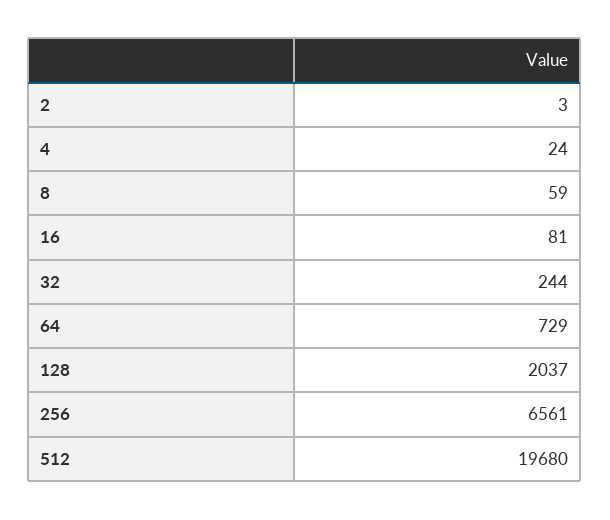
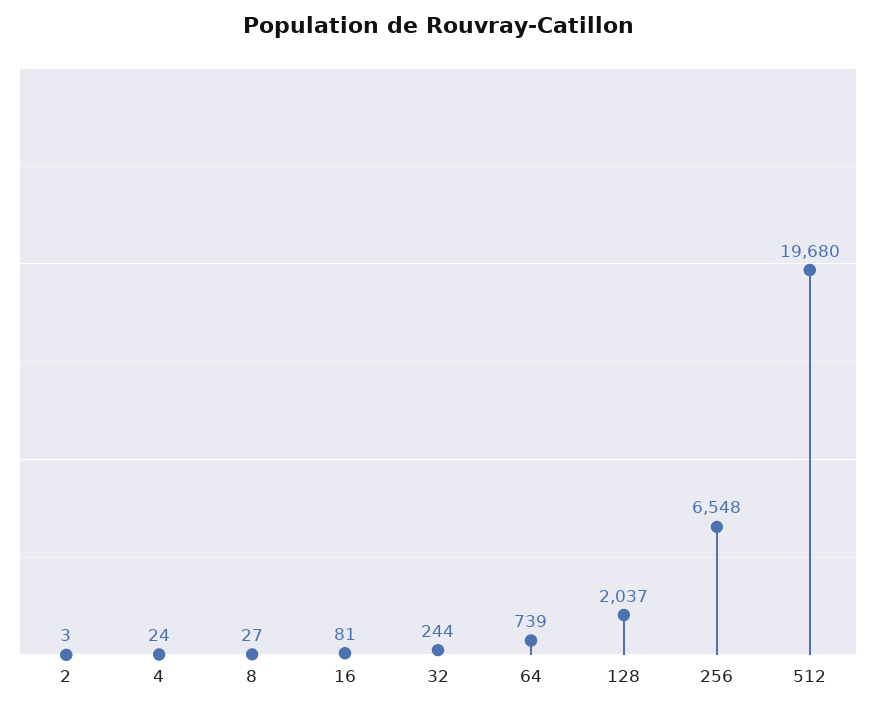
8: 59 -> 27
64: 729 -> 739
256: 6561 -> 6548

